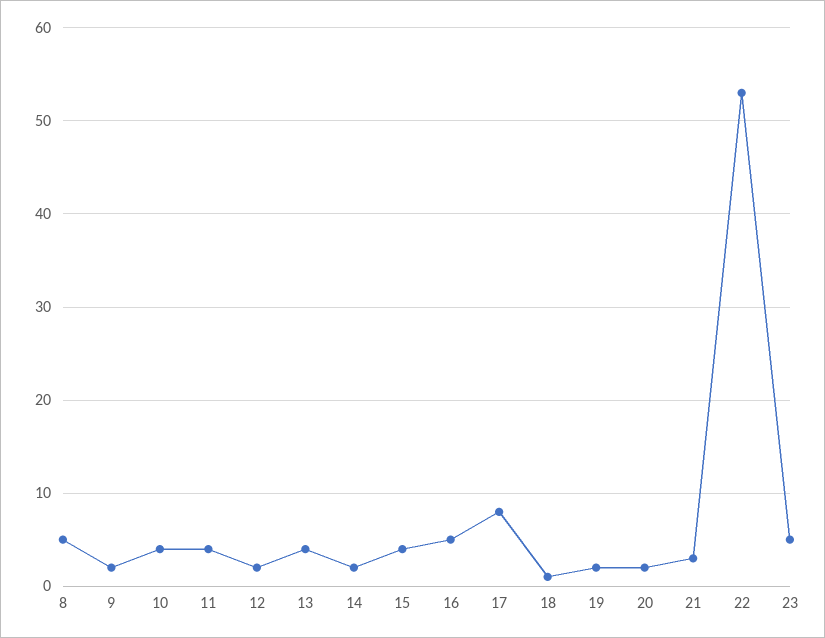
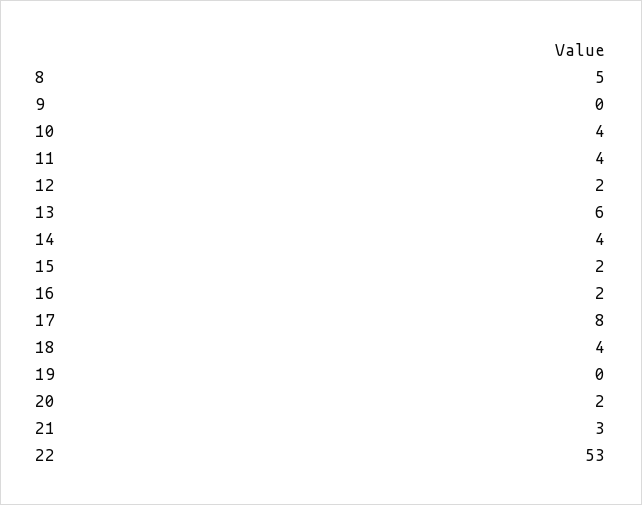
9: 2 -> 0
13: 4 -> 6
14: 2 -> 4
15: 4 -> 2
16: 5 -> 2
18: 1 -> 4
19: 2 -> 0
23: 5 -> none

